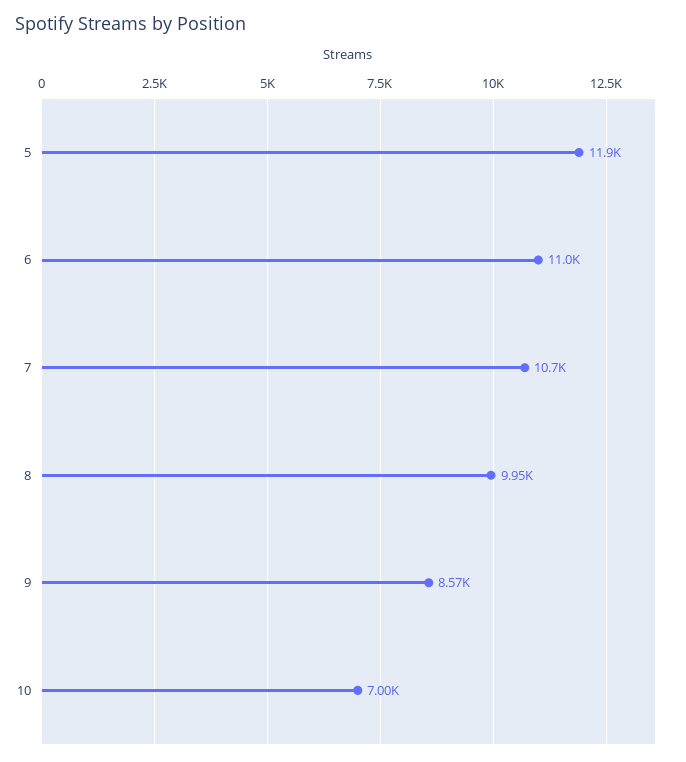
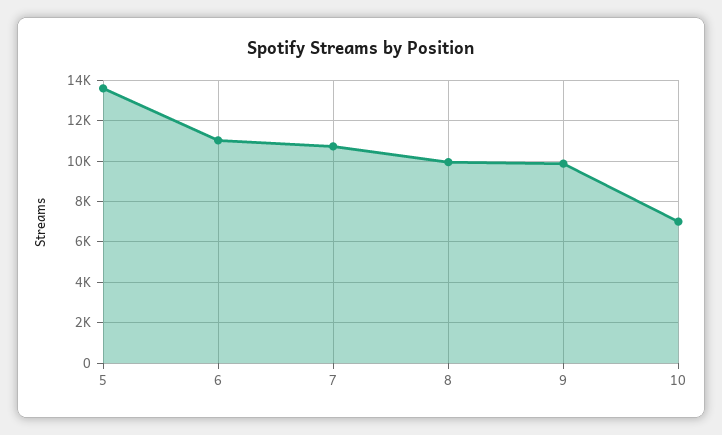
5: 11900 -> 13500
9: 8570 -> 10000

